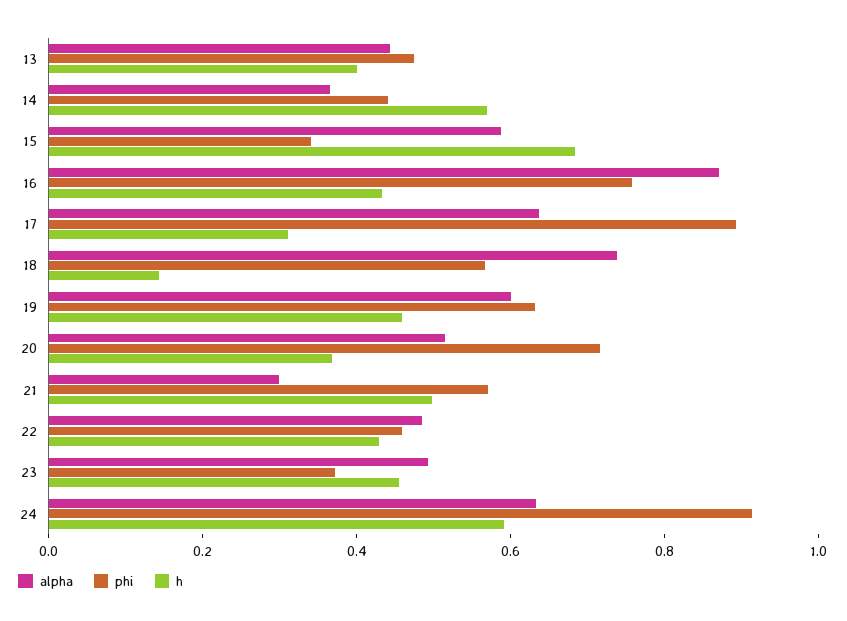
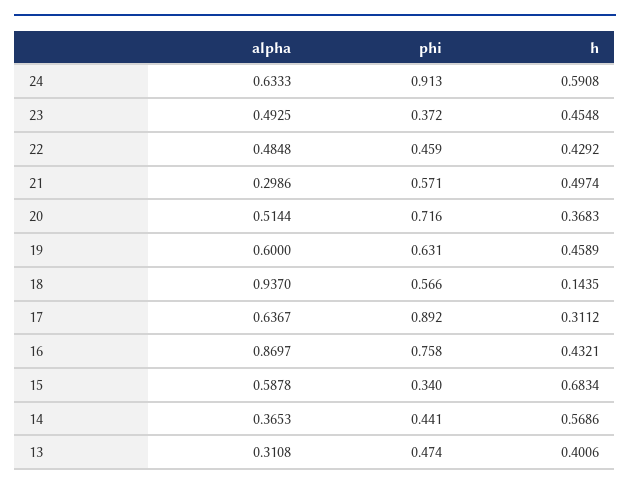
alpha, 13: 0.45 -> 0.3108
alpha, 18: 0.75 -> 0.937

